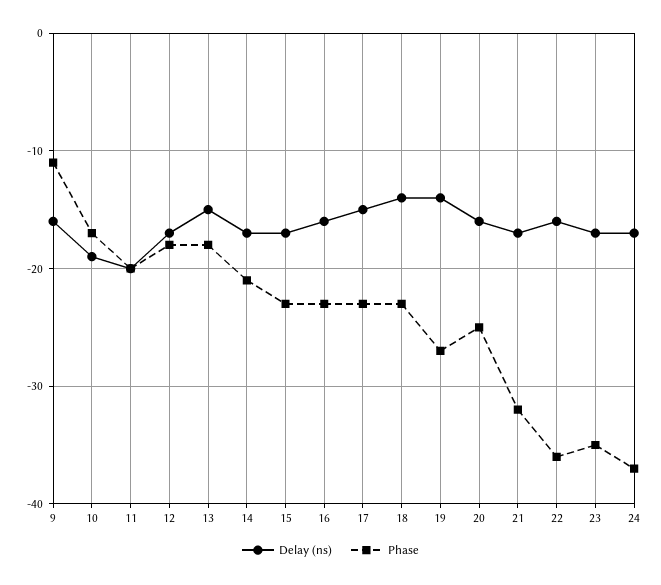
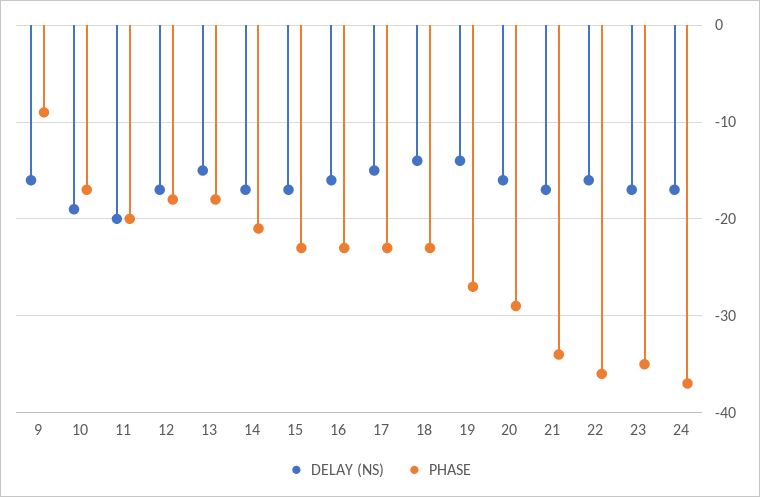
Phase, 9: -11 -> -9
Phase, 20: -25 -> -29
Phase, 21: -32 -> -34

